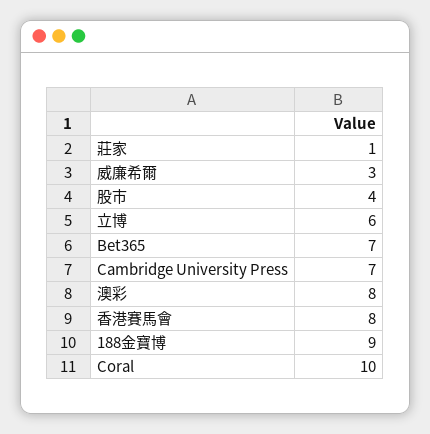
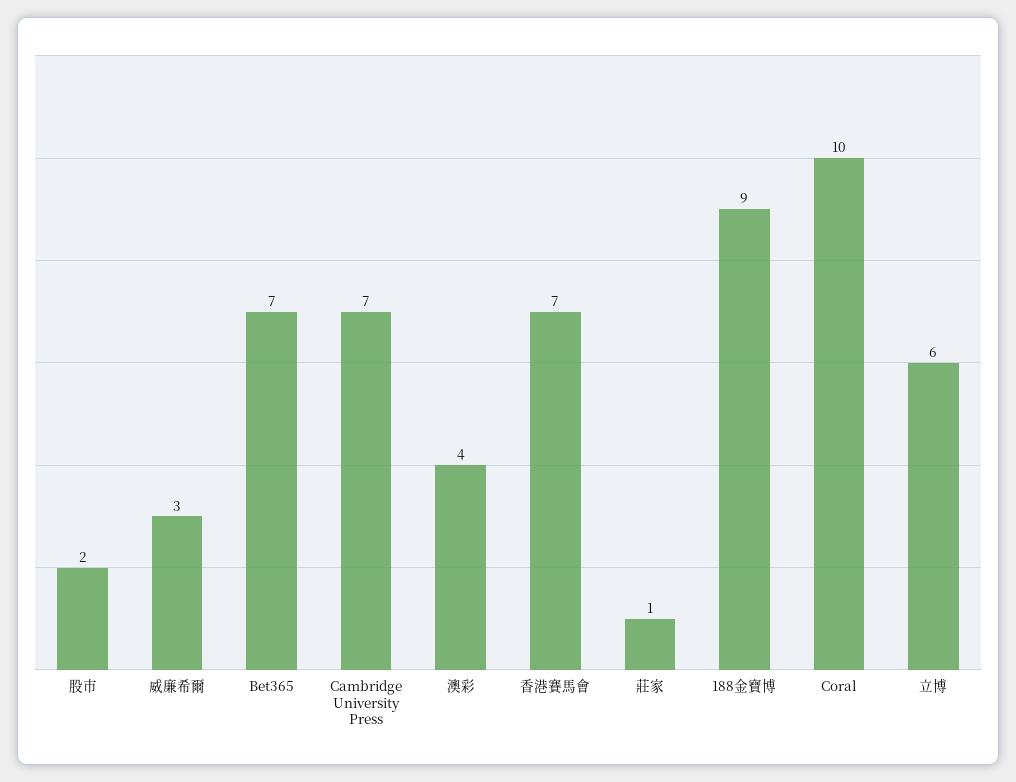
股市: 4 -> 2
澳彩: 8 -> 4
香港賽馬會: 8 -> 7

